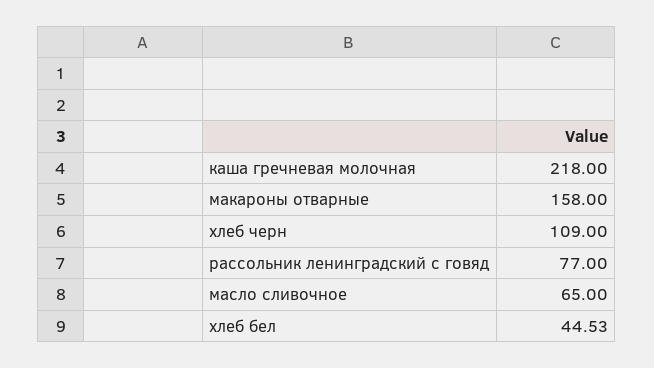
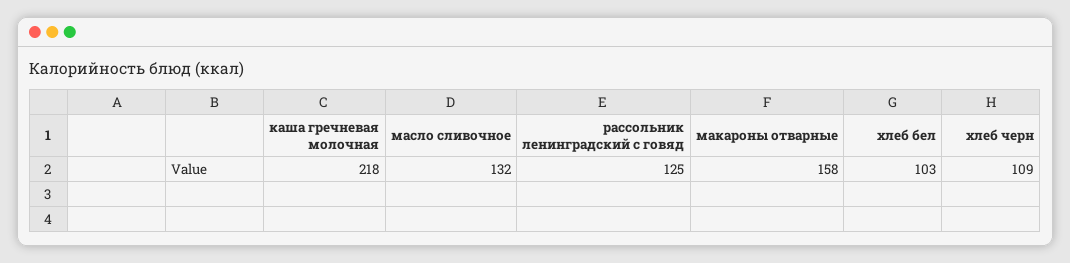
рассольник ленинградский с говяд: 77 -> 125
масло сливочное: 65 -> 132
хлеб бел: 44.53 -> 103

